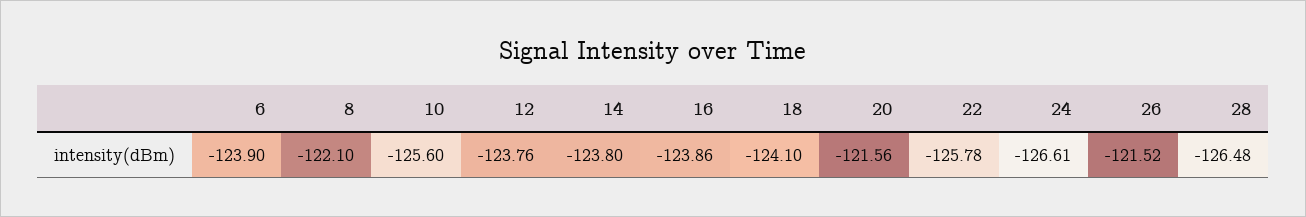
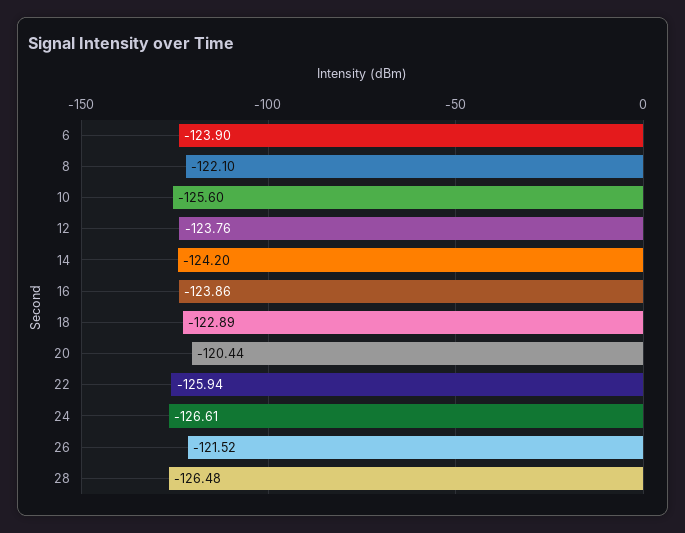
14: -123.8 -> -124.2
18: -124.1 -> -122.89
20: -121.56 -> -120.44
22: -125.78 -> -125.94

